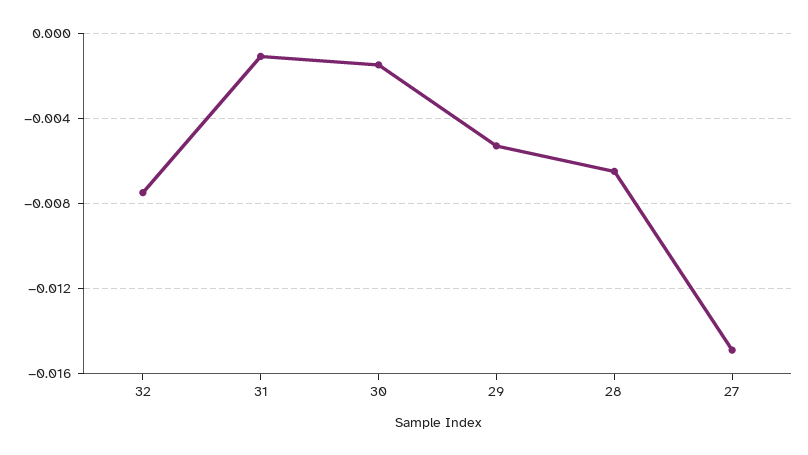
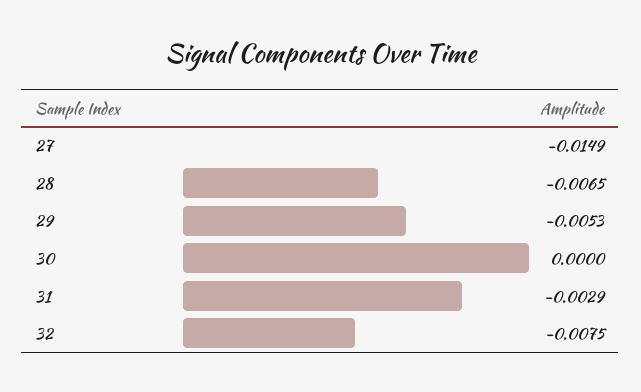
31: -0.001 -> -0.0029
30: -0.0015 -> 0

